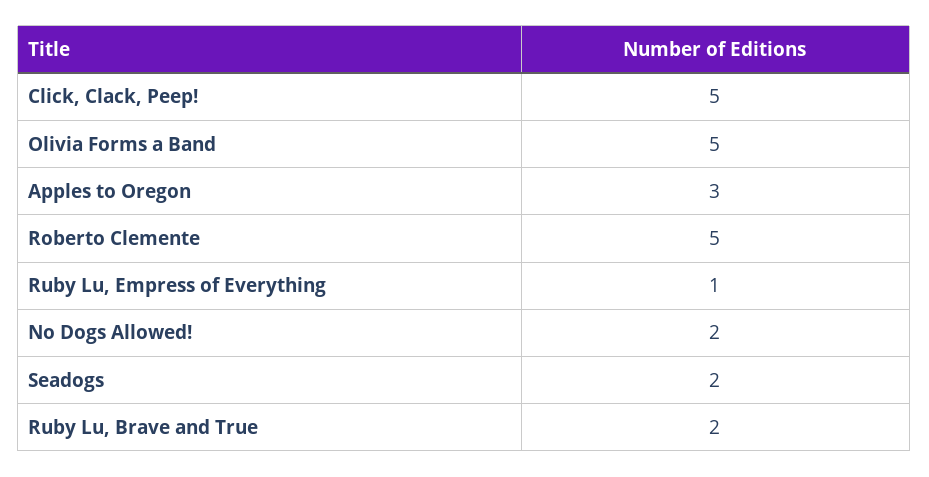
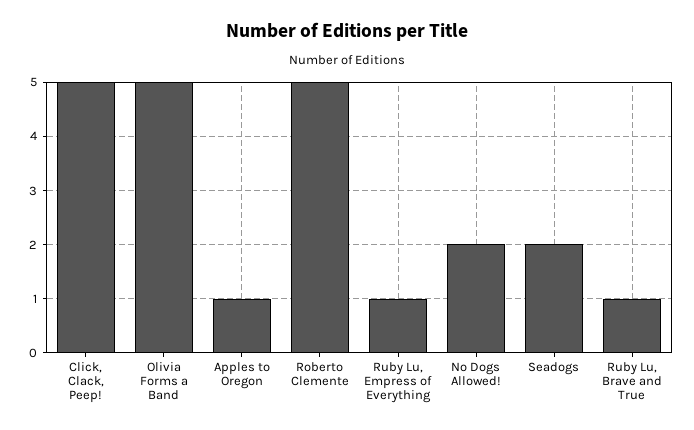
Apples to Oregon: 3 -> 1
Ruby Lu, Brave and True: 2 -> 1

